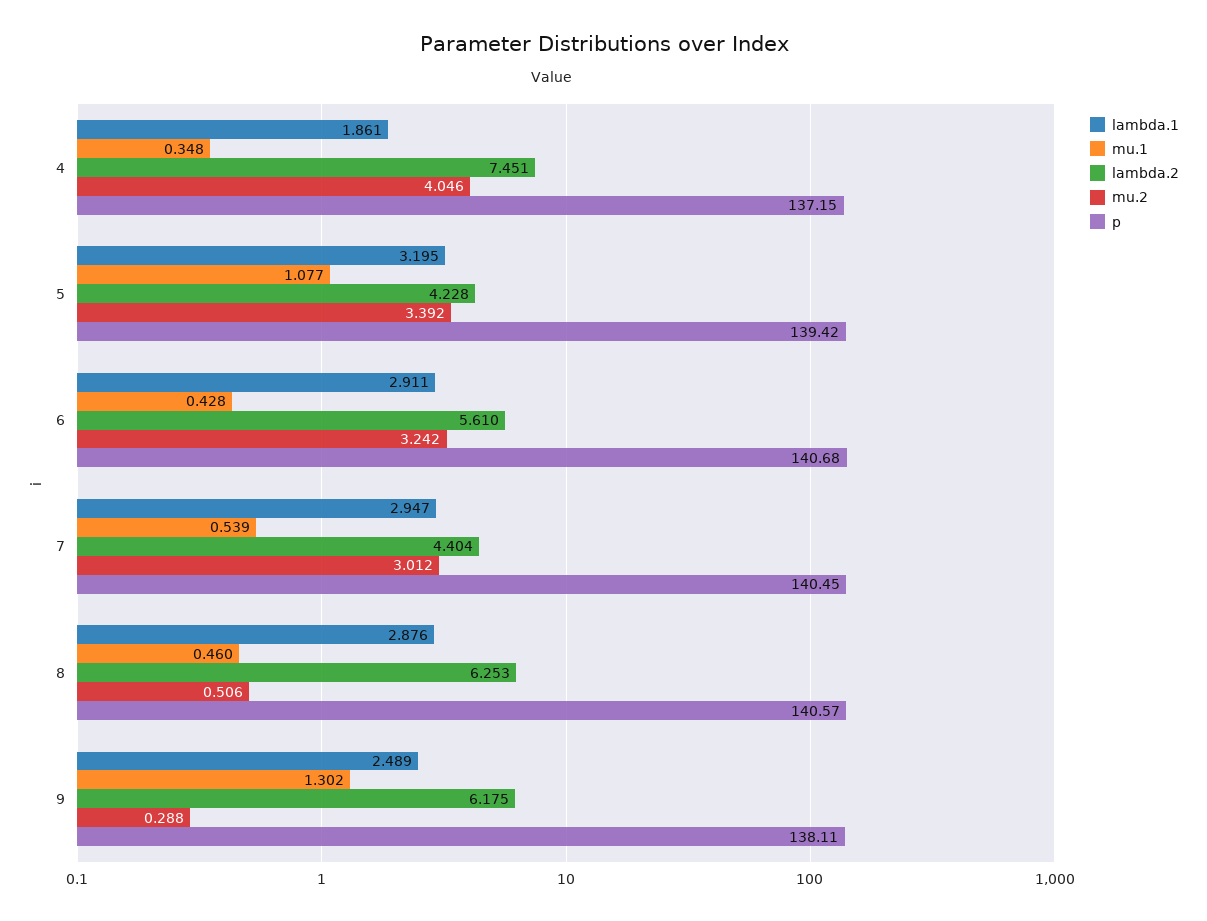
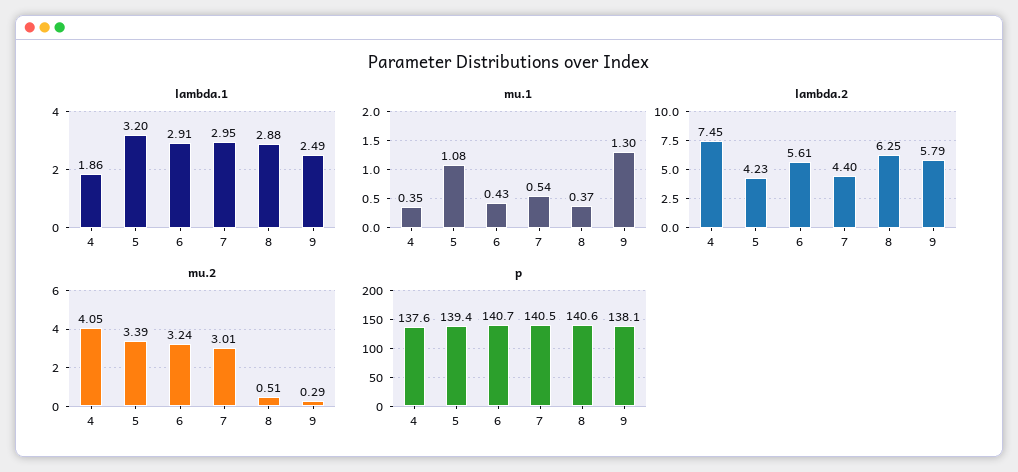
p, 4: 137.15 -> 137.6
mu.1, 8: 0.46 -> 0.37
lambda.2, 9: 6.175 -> 5.79

